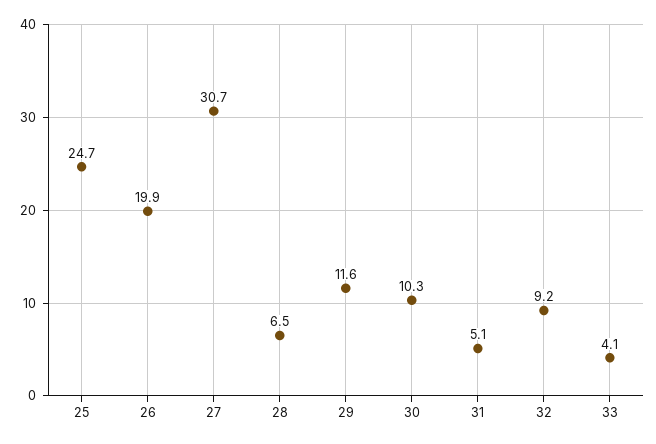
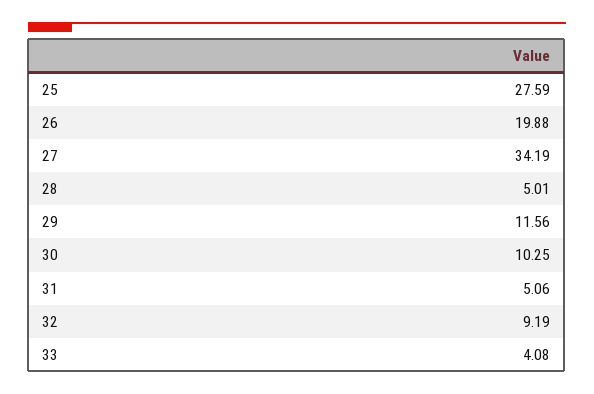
25: 24.7 -> 27.59
27: 30.7 -> 34.19
28: 6.5 -> 5.01

